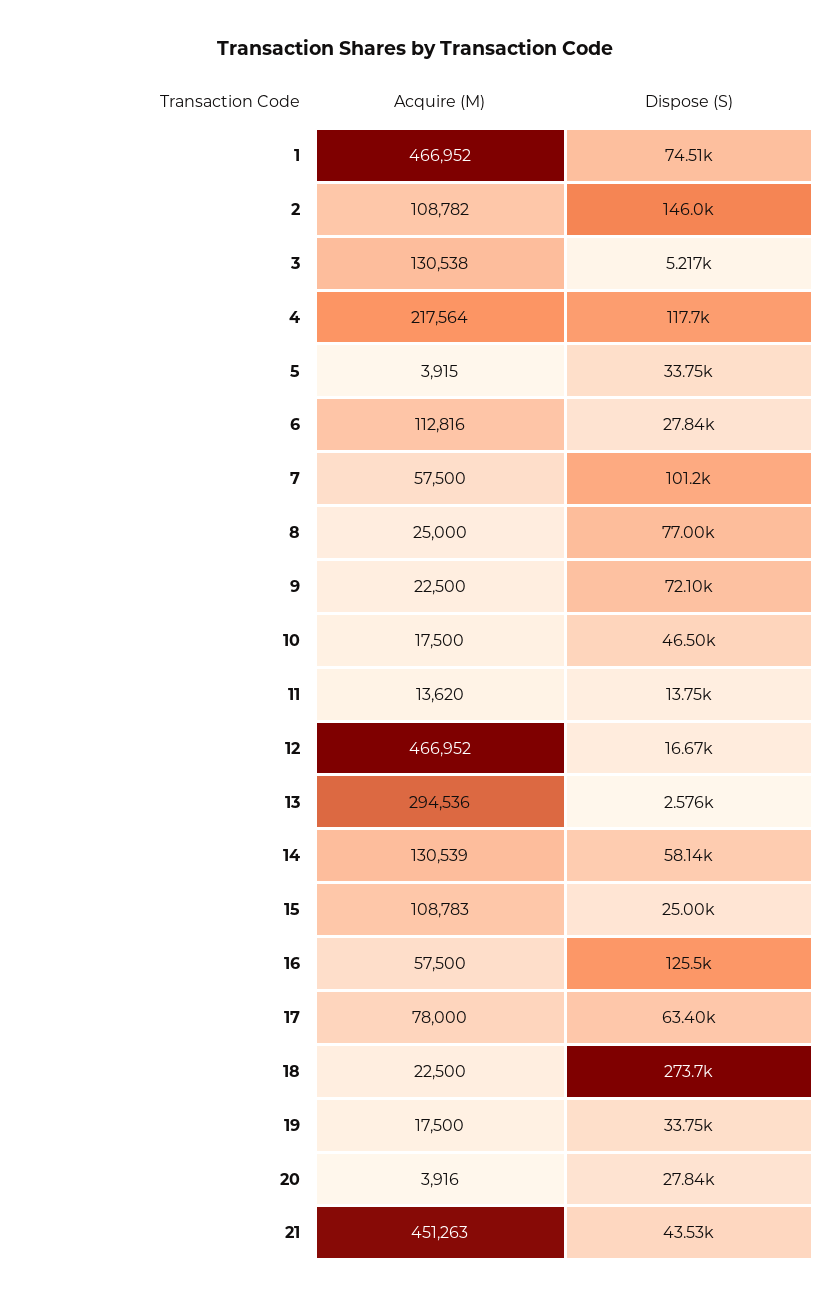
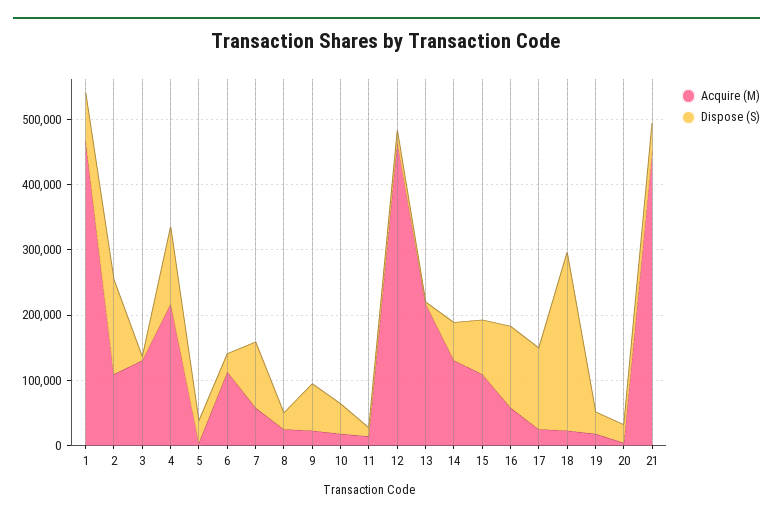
Dispose (S), 8: 77000 -> 20000
Acquire (M), 13: 294536 -> 220000
Dispose (S), 15: 25000 -> 80000
Acquire (M), 17: 78000 -> 20000
Dispose (S), 17: 63400 -> 120000

